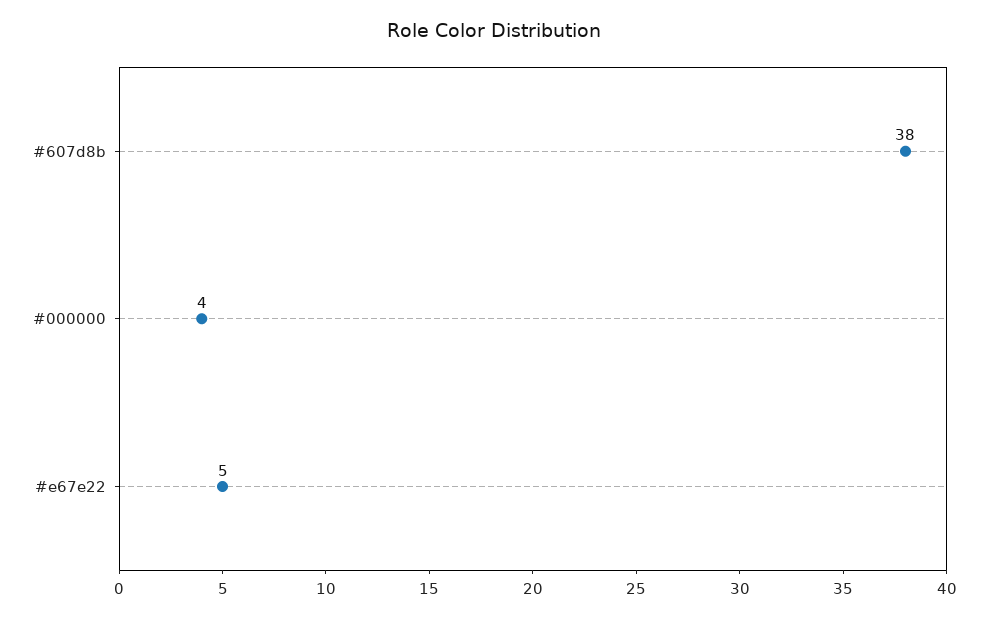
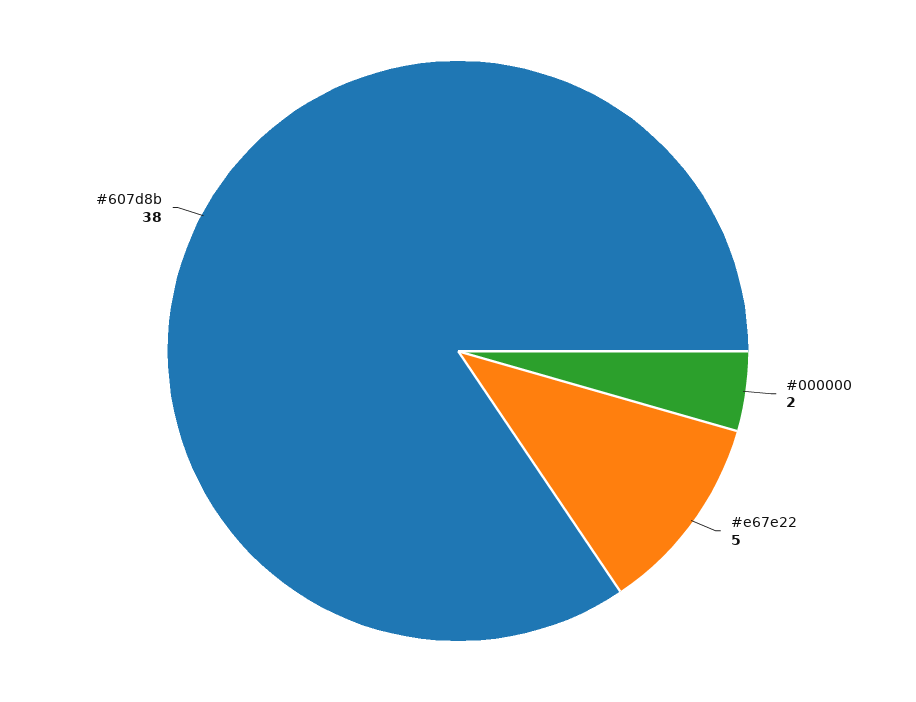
#000000: 4 -> 2

